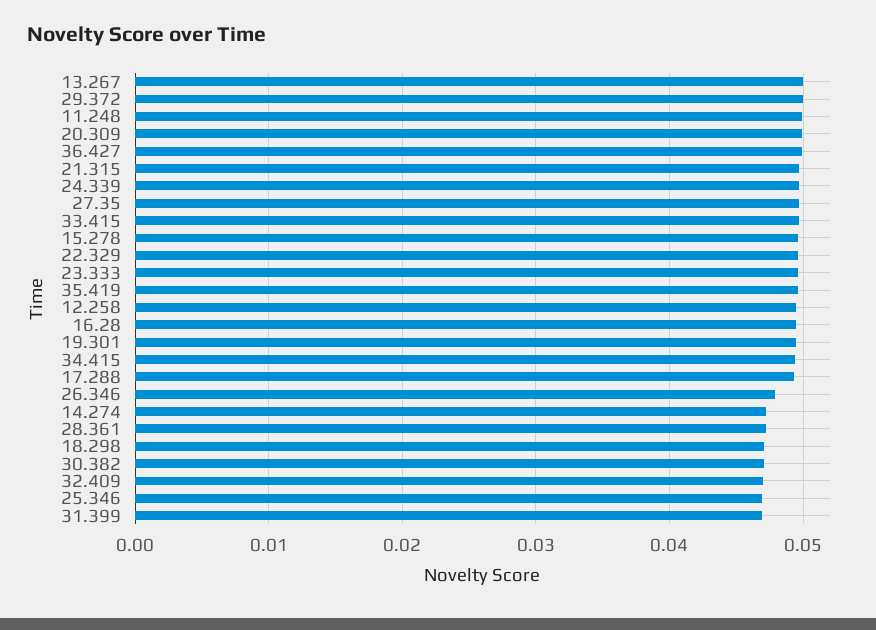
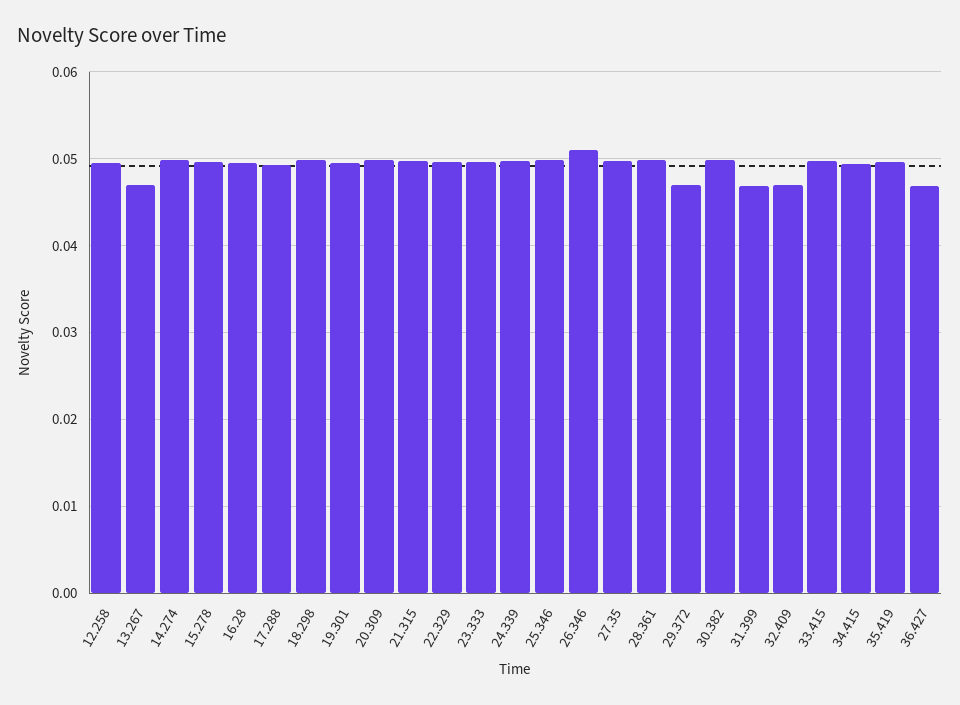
13.267: 0.05 -> 0.047
29.372: 0.05 -> 0.047
11.248: 0.05 -> none
36.427: 0.05 -> 0.047
26.346: 0.048 -> 0.051
14.274: 0.047 -> 0.05
28.361: 0.047 -> 0.05
18.298: 0.047 -> 0.05
30.382: 0.047 -> 0.05
25.346: 0.047 -> 0.05

